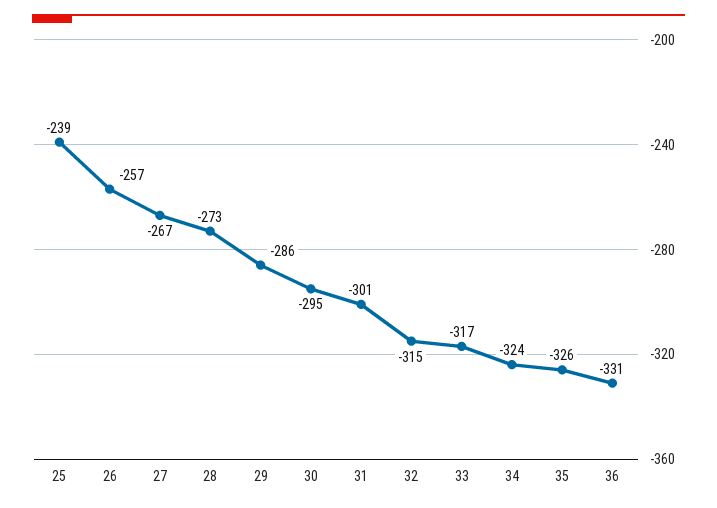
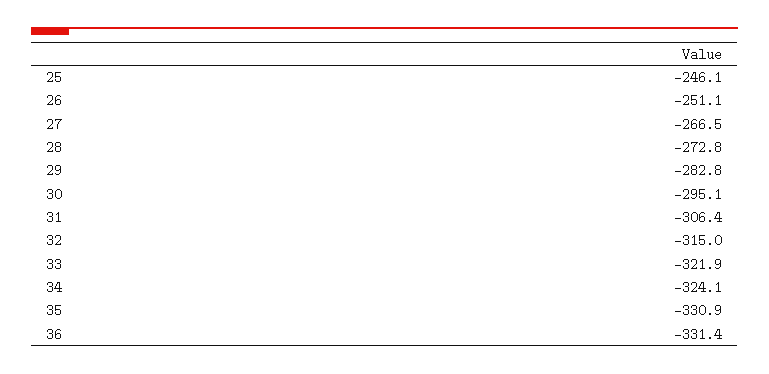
25: -239 -> -246.1
26: -257 -> -251.1
29: -286 -> -282.8
31: -301 -> -306.4
33: -317 -> -321.9
35: -326 -> -330.9

